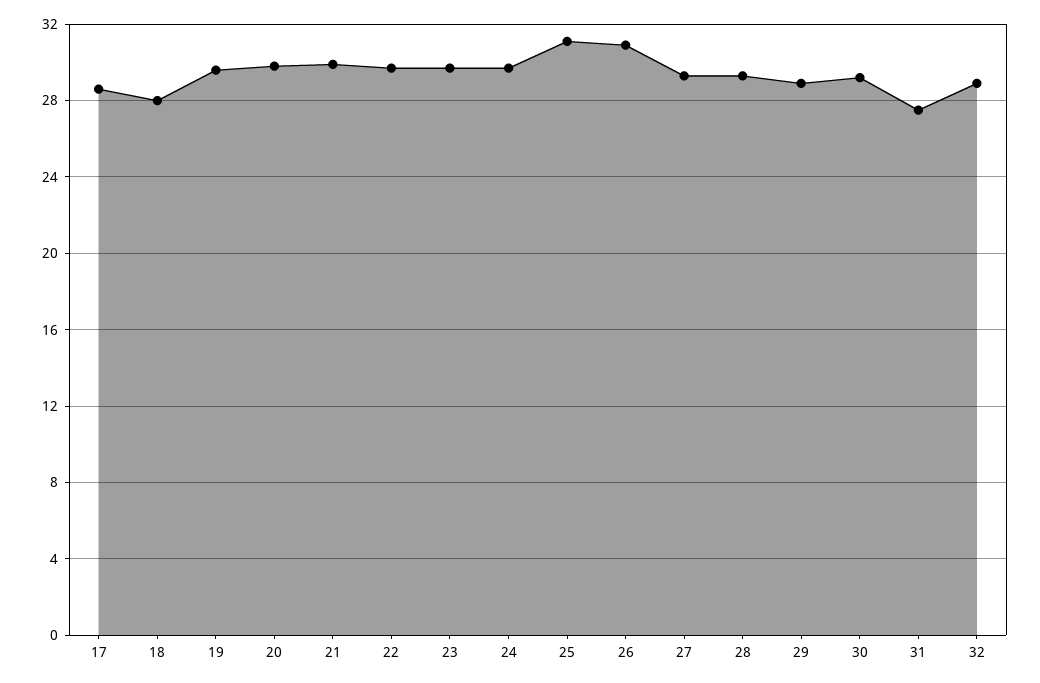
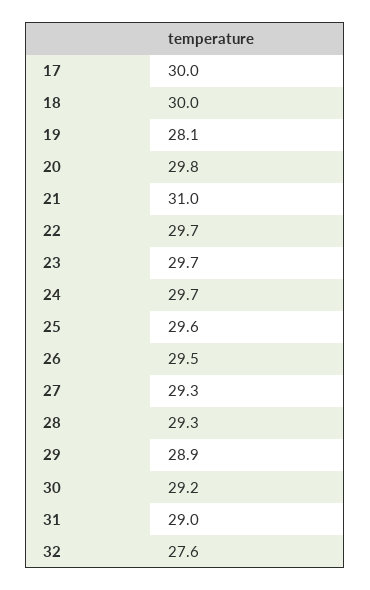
17: 28.5 -> 30
18: 28 -> 30
19: 29.5 -> 28.1
21: 30 -> 31
25: 31 -> 29.6
26: 31 -> 29.5
31: 27.5 -> 29
32: 29 -> 27.6

